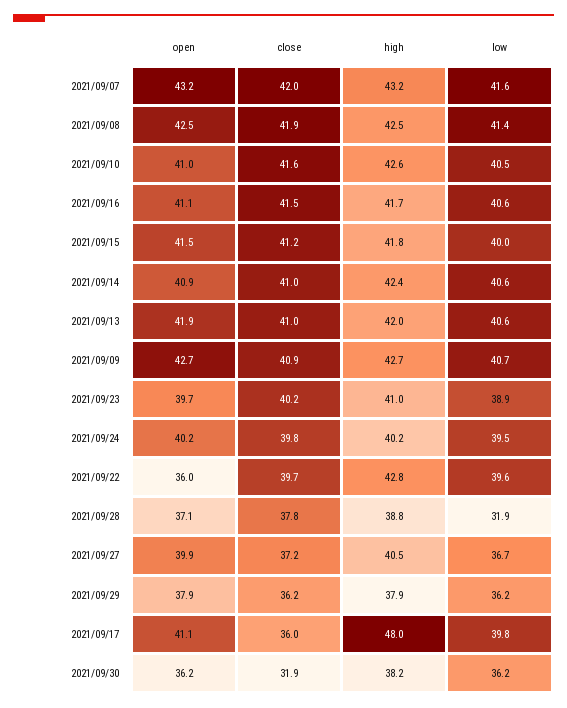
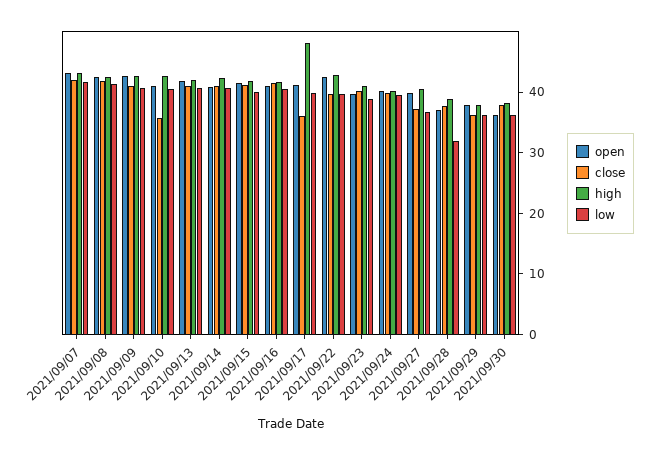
close, 2021/09/10: 41.6 -> 36
open, 2021/09/22: 36 -> 42
close, 2021/09/30: 31.9 -> 38

